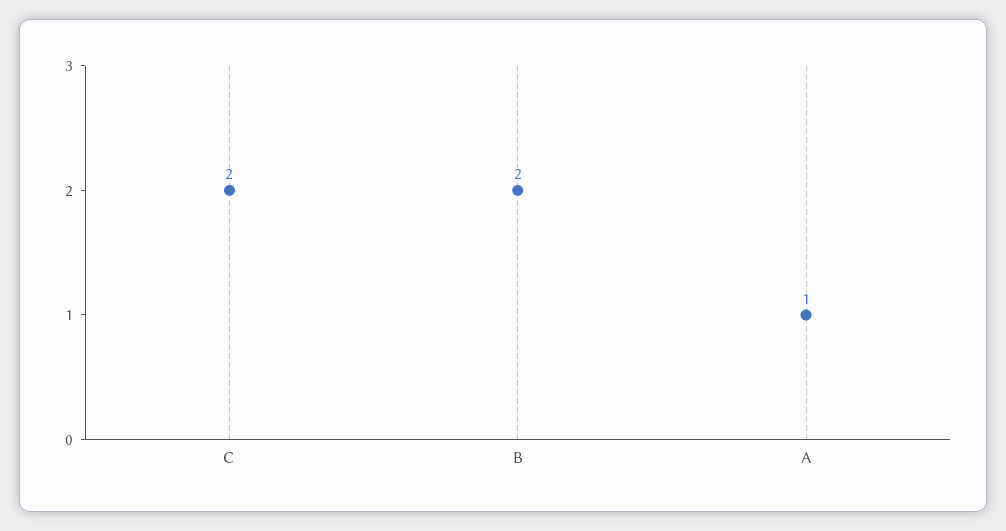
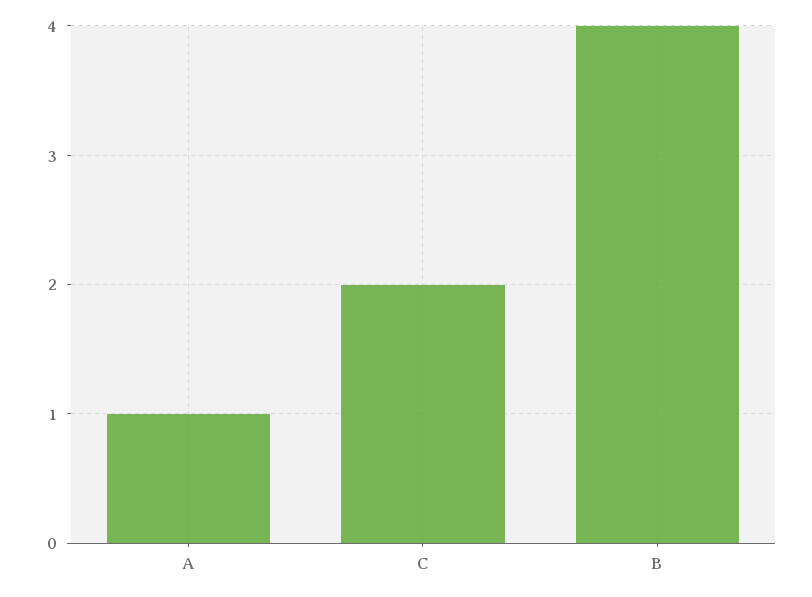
B: 2 -> 4

